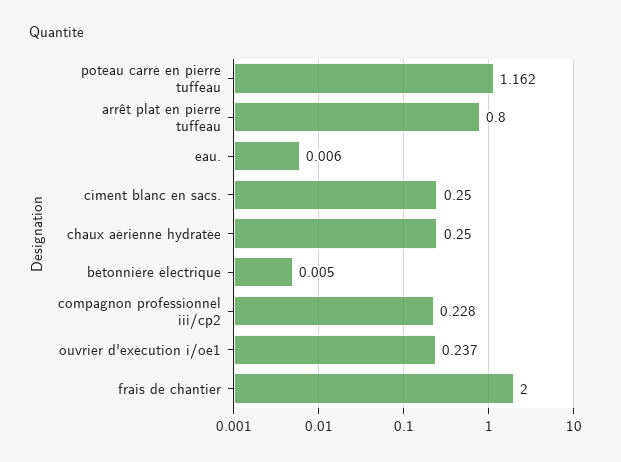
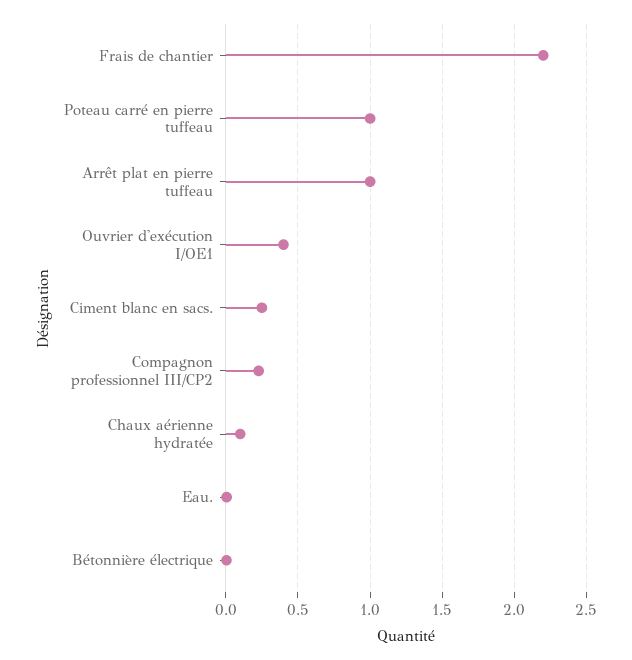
poteau carré en pierre tuffeau: 1.162 -> 1
arrêt plat en pierre tuffeau: 0.8 -> 1
chaux aérienne hydratée: 0.25 -> 0.1
ouvrier d'exécution i/oe1: 0.237 -> 0.4
frais de chantier: 2 -> 2.2

